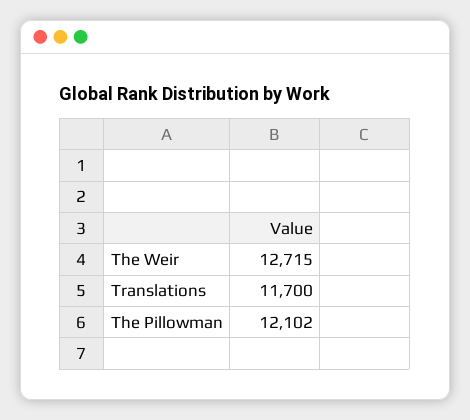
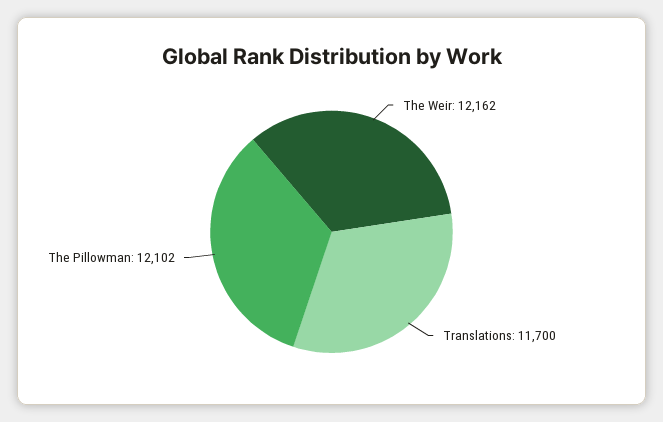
The Weir: 12715 -> 12162

